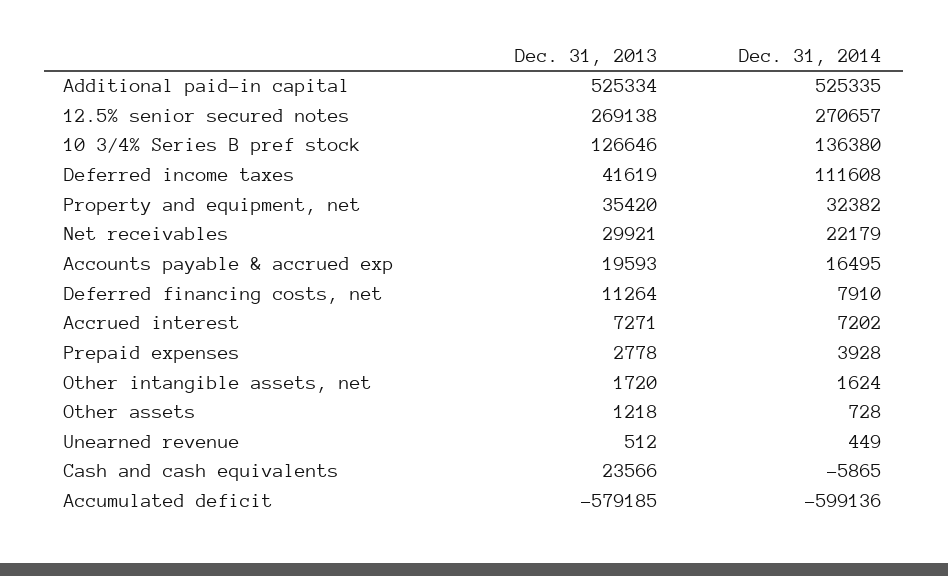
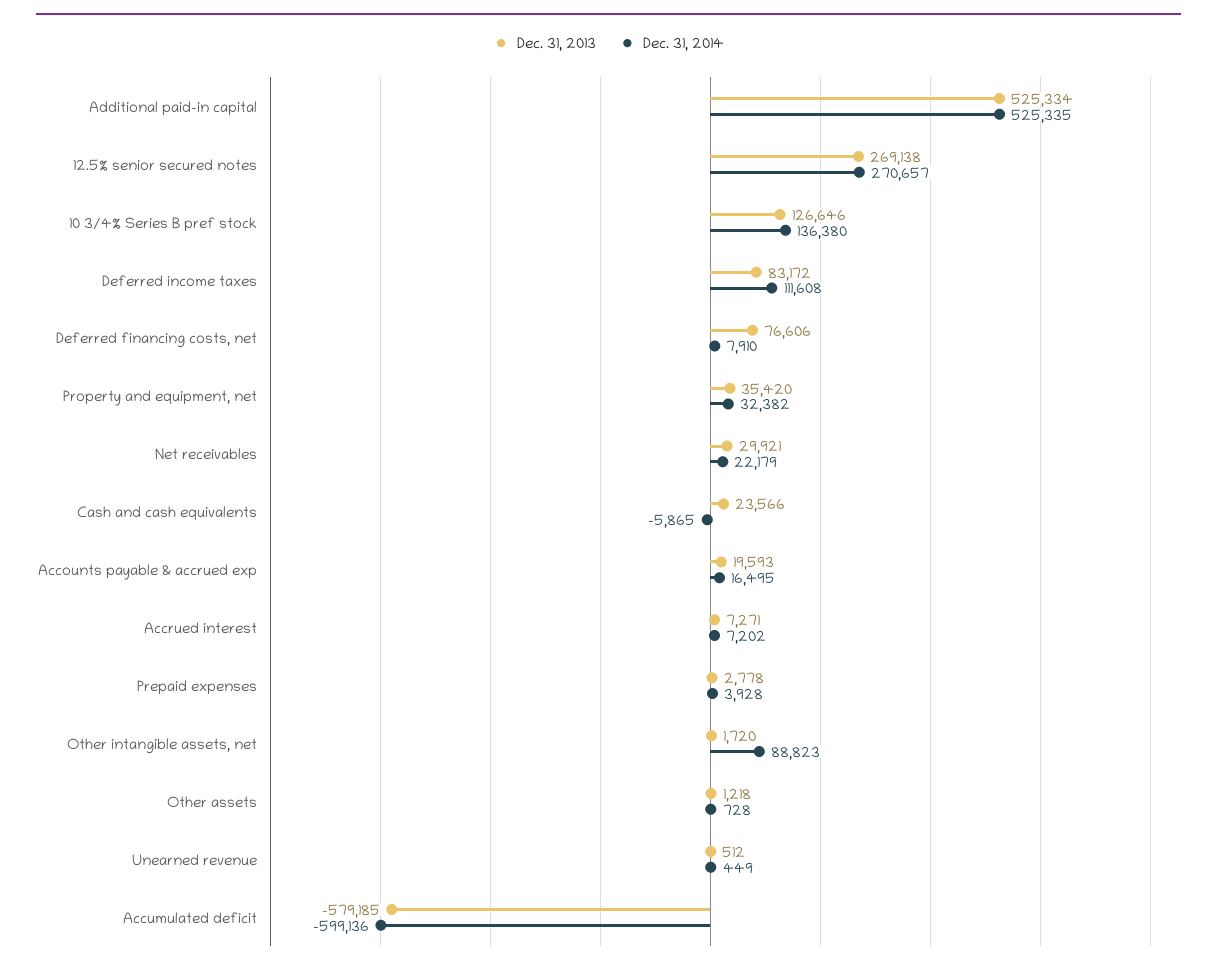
Dec. 31, 2013, Deferred income taxes: 41619 -> 83172
Dec. 31, 2013, Deferred financing costs, net: 11264 -> 76606
Dec. 31, 2014, Other intangible assets, net: 1624 -> 88823

